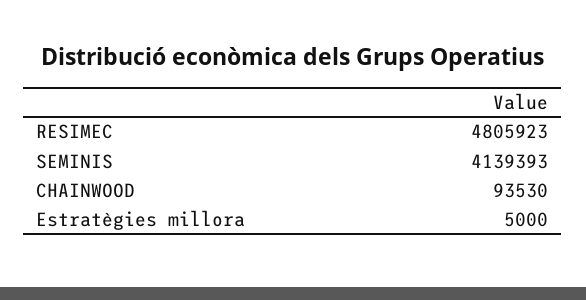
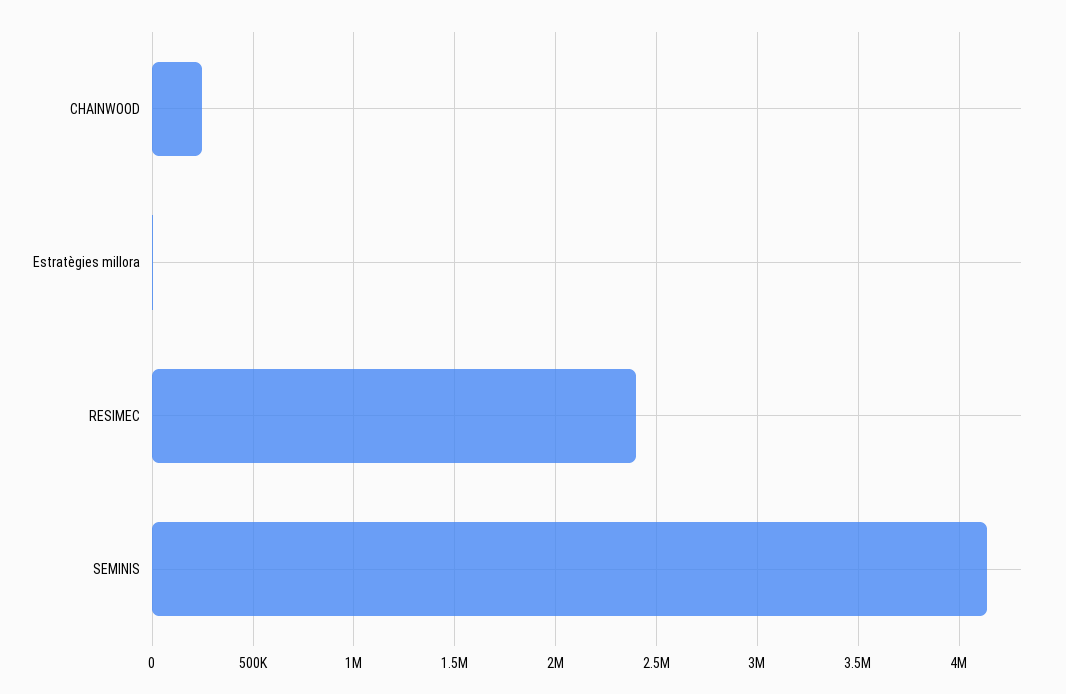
RESIMEC: 4805923 -> 2400000
CHAINWOOD: 93530 -> 250000

